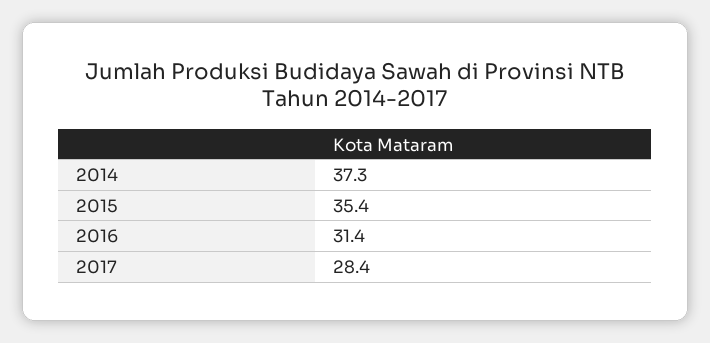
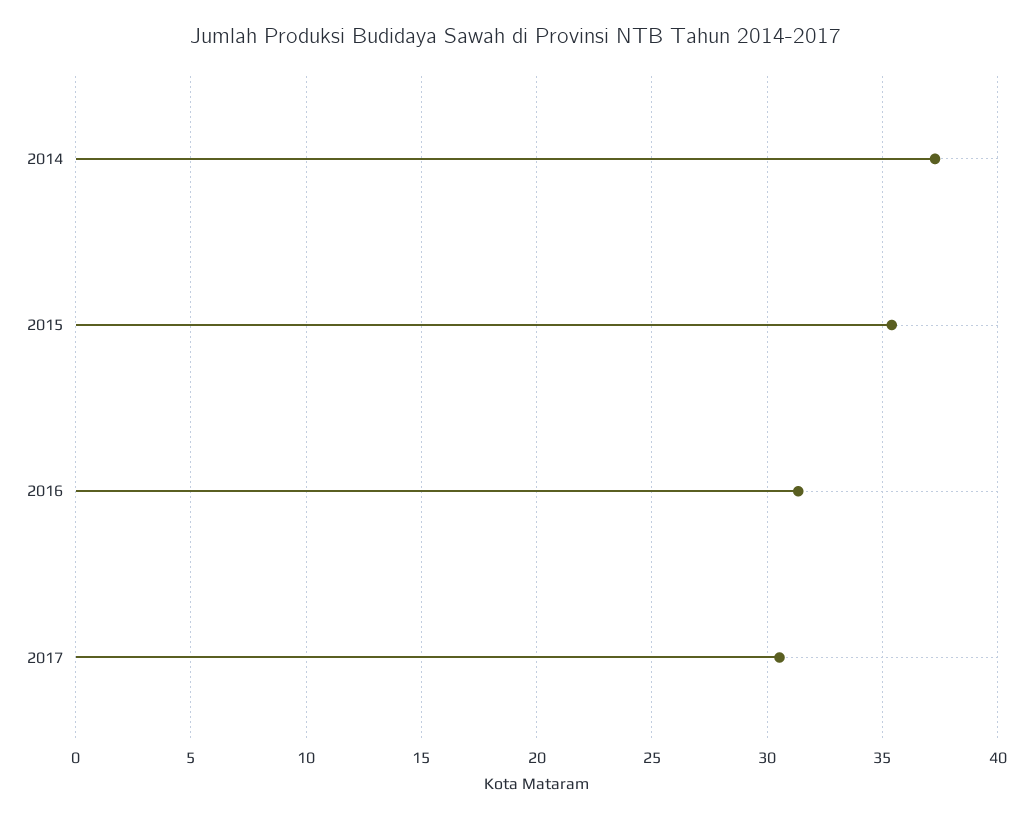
2017: 28.4 -> 30.5

